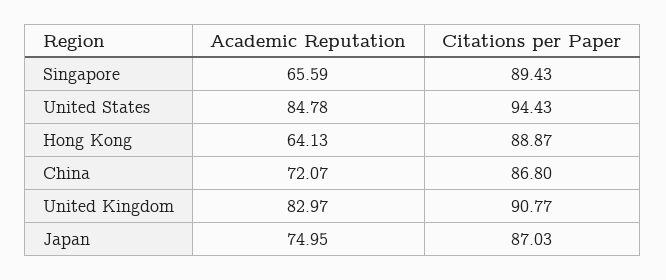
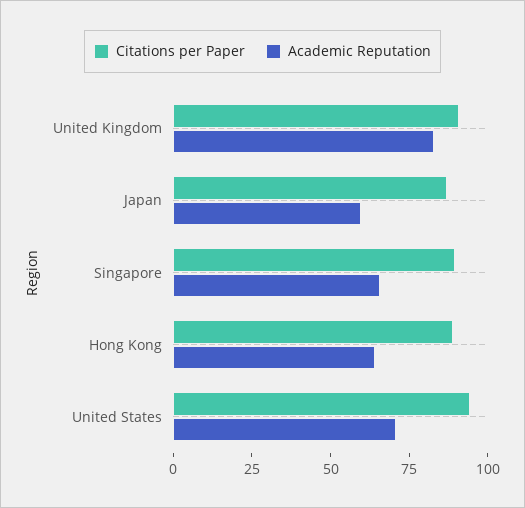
Academic Reputation, United States: 84.78 -> 70
Academic Reputation, China: 72.07 -> none
Citations per Paper, China: 86.8 -> none
Academic Reputation, Japan: 74.95 -> 60

